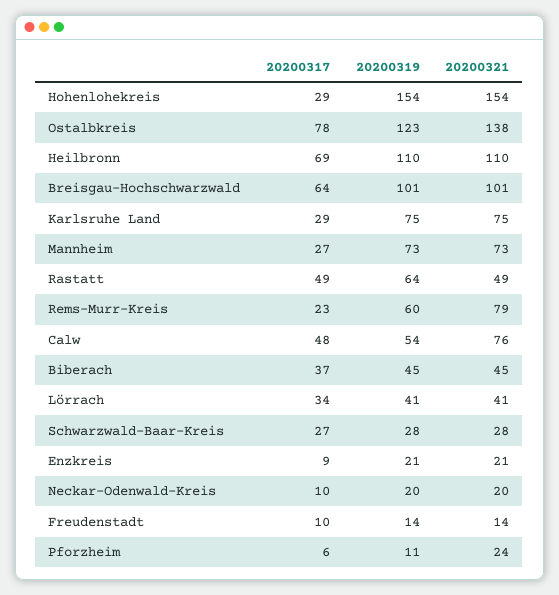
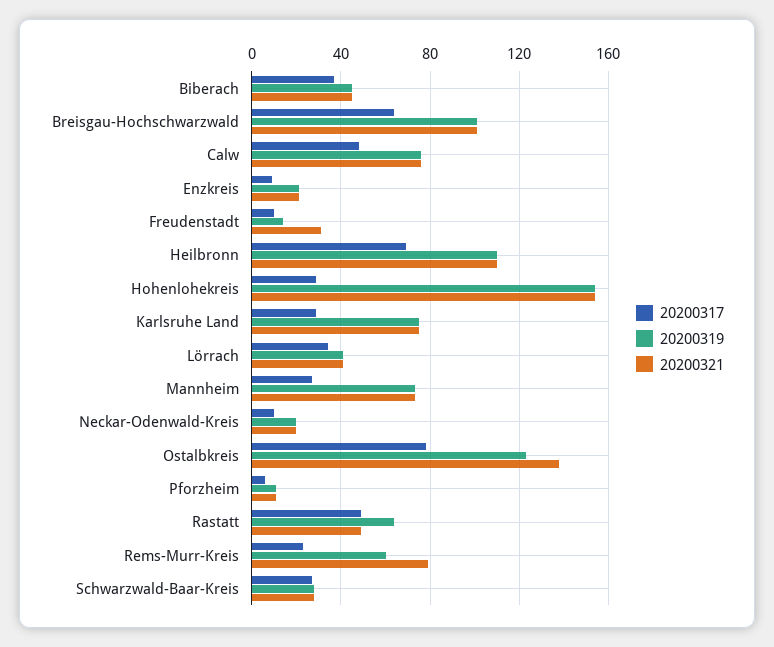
20200319, Calw: 54 -> 75
20200321, Freudenstadt: 14 -> 30
20200321, Pforzheim: 24 -> 10

